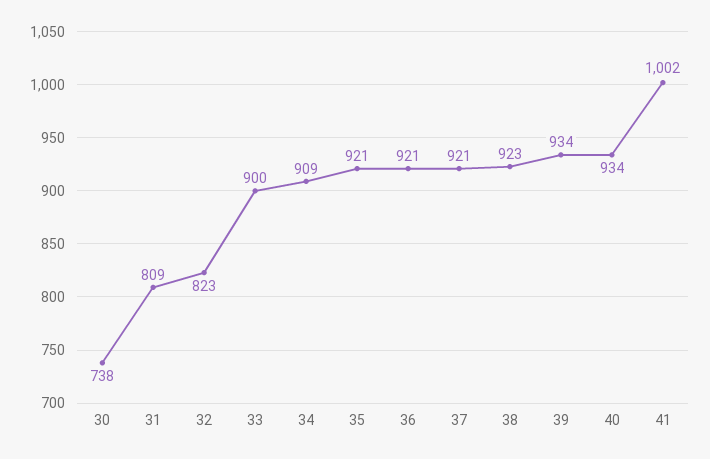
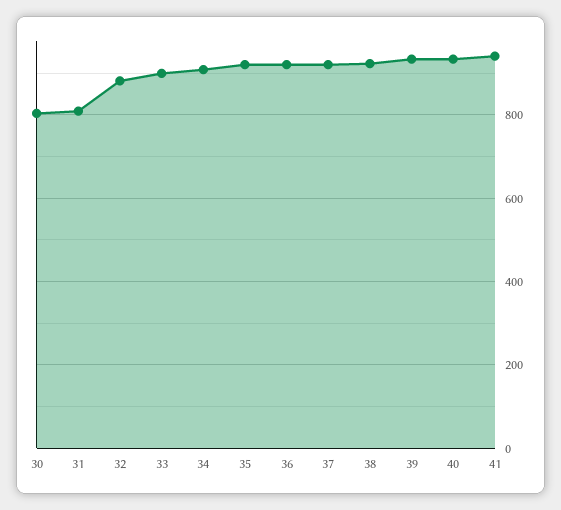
30: 738 -> 800
32: 823 -> 880
41: 1002 -> 940

